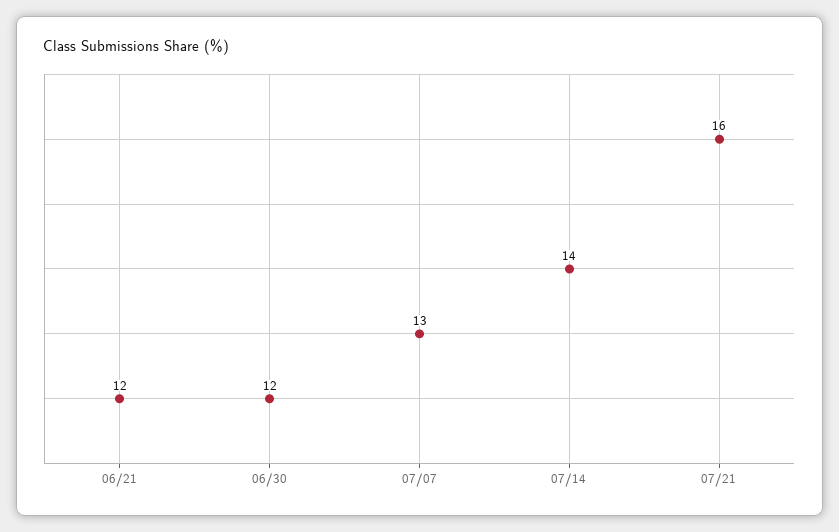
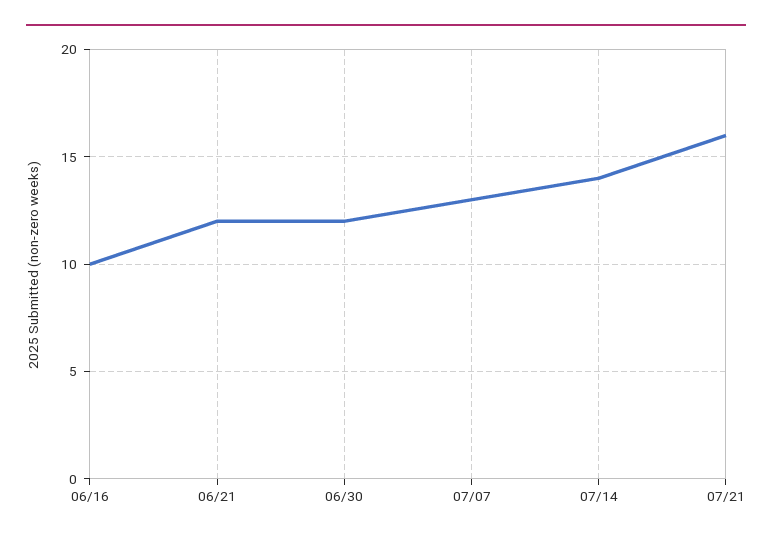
06/16: none -> 10

